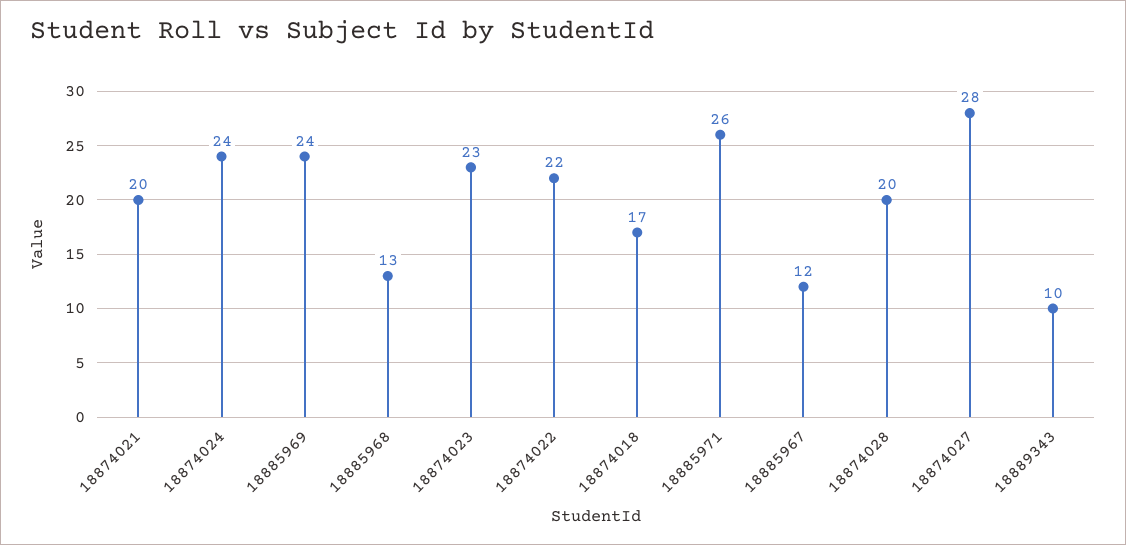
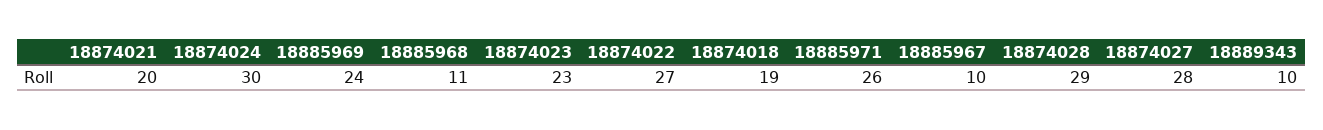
18874024: 24 -> 30
18885968: 13 -> 11
18874022: 22 -> 27
18874018: 17 -> 19
18885967: 12 -> 10
18874028: 20 -> 29

